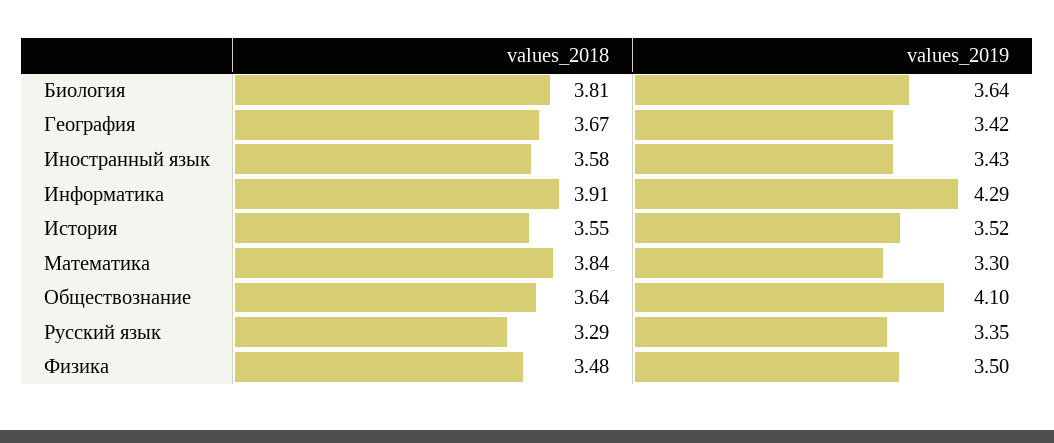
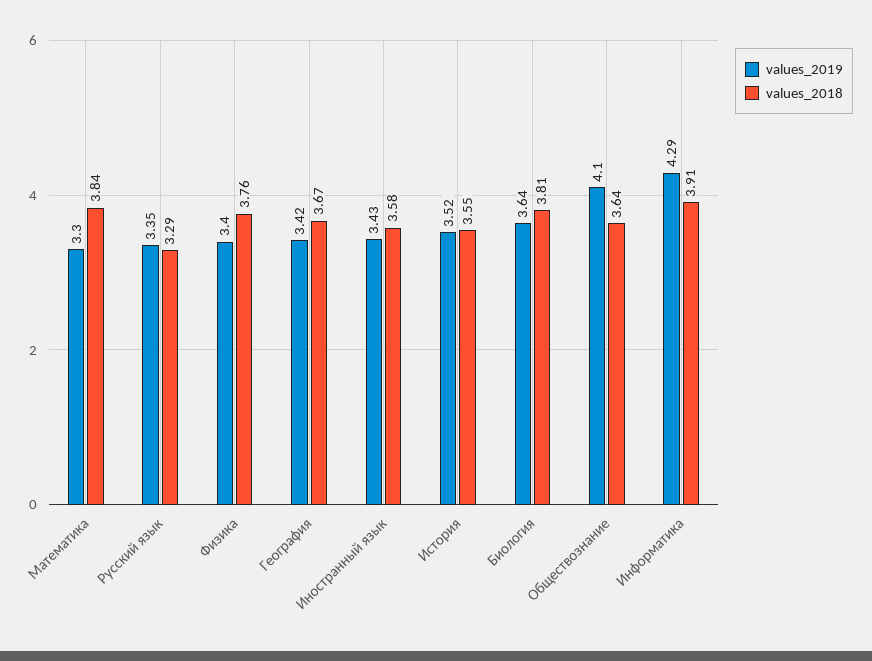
values_2018, Физика: 3.48 -> 3.76
values_2019, Физика: 3.5 -> 3.4

